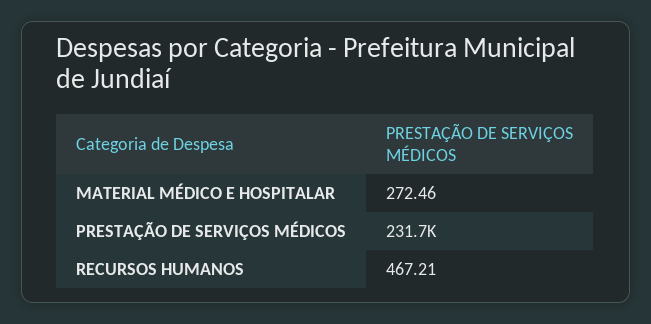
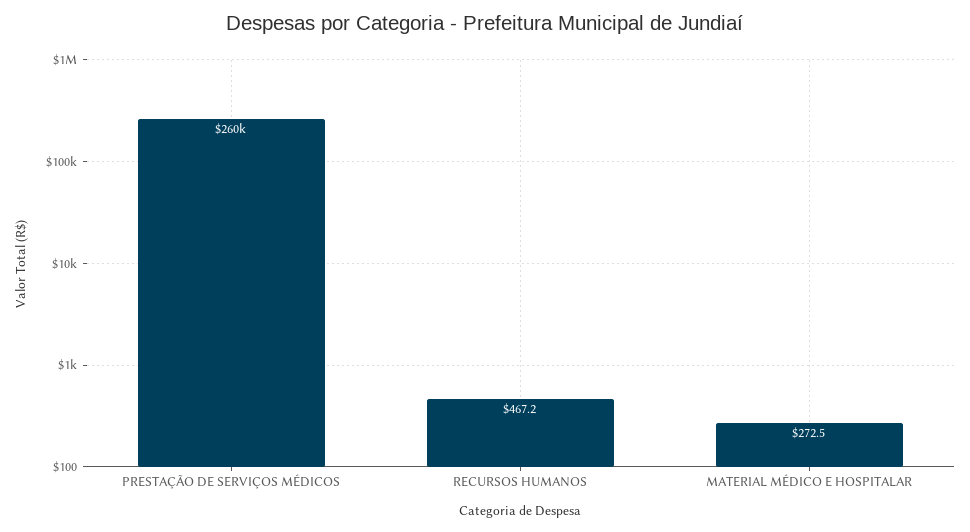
PRESTAÇÃO DE SERVIÇOS MÉDICOS: 231700 -> 260000

